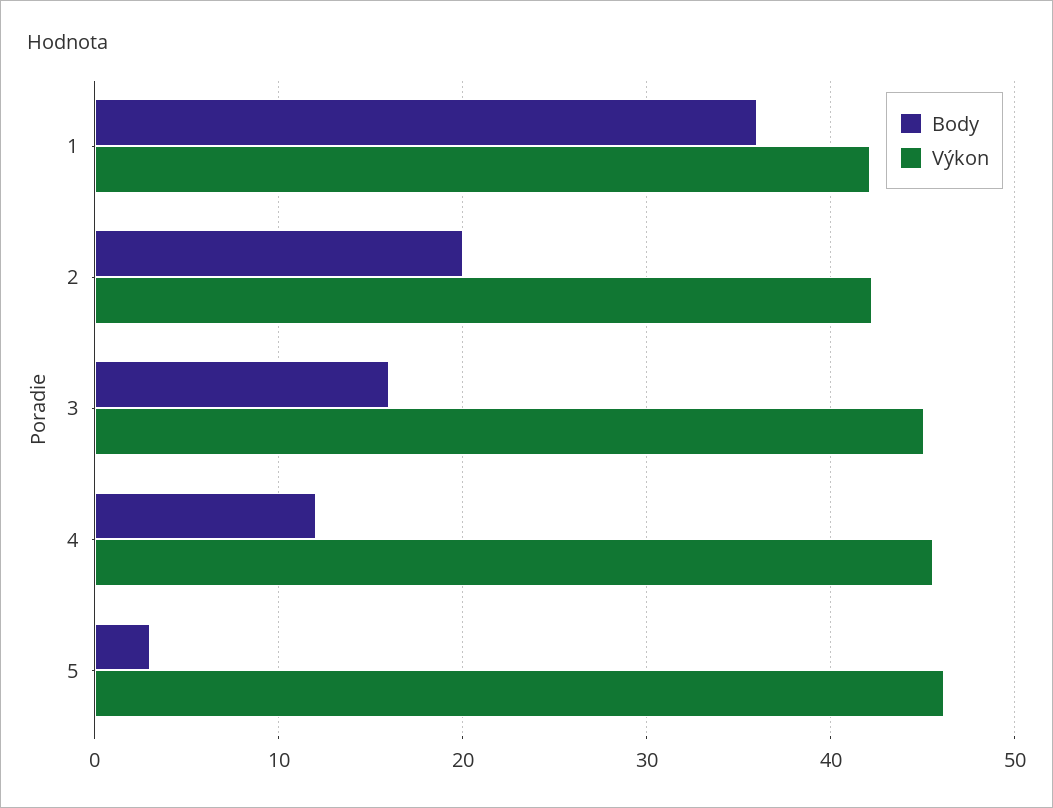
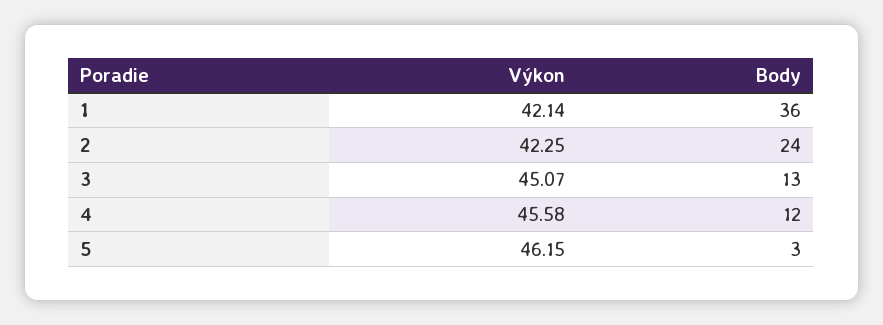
Body, 2: 20 -> 24
Body, 3: 16 -> 13

